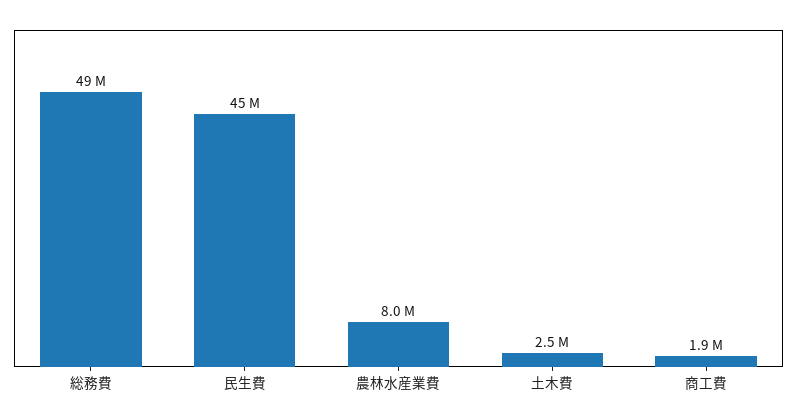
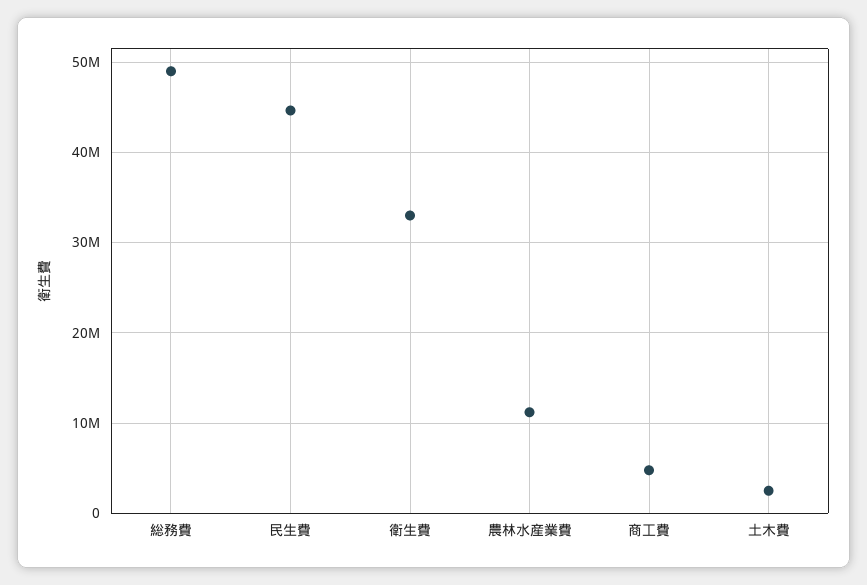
農林水産業費: 8000000 -> 11000000
商工費: 1900000 -> 5000000
衛生費: none -> 33000000

